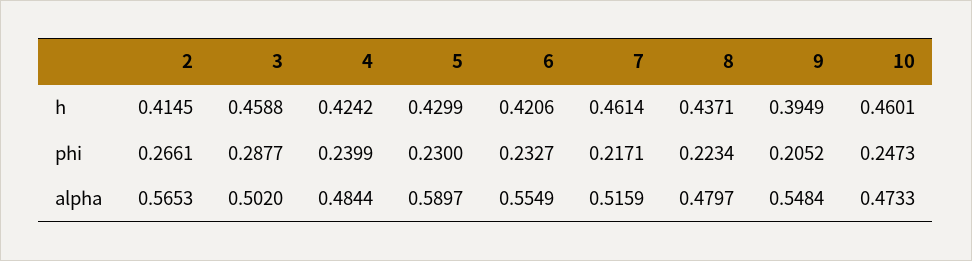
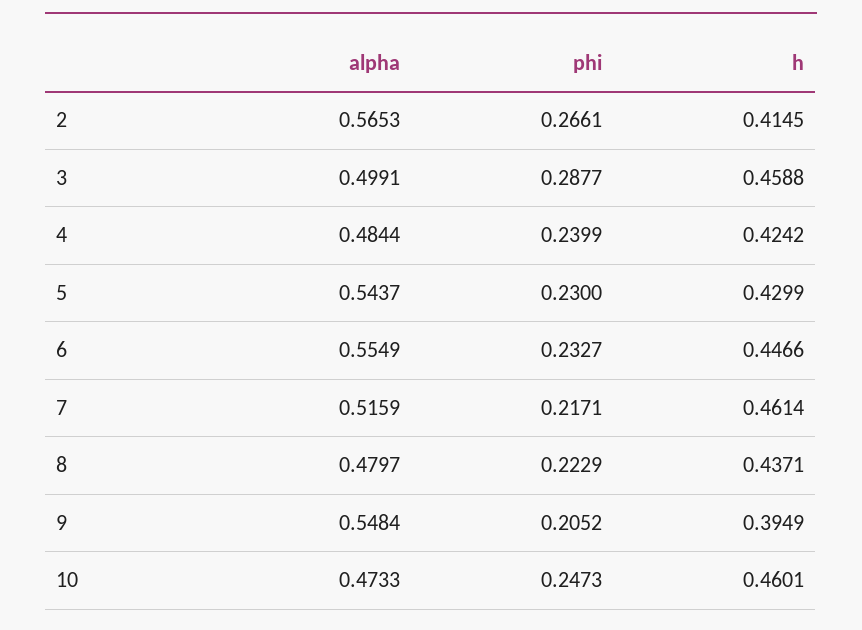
6, h: 0.4206 -> 0.4466
8, phi: 0.2234 -> 0.2229
3, alpha: 0.502 -> 0.4991
5, alpha: 0.5897 -> 0.5437

